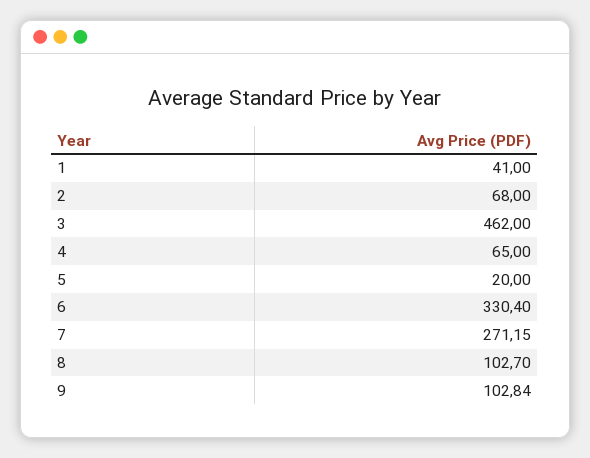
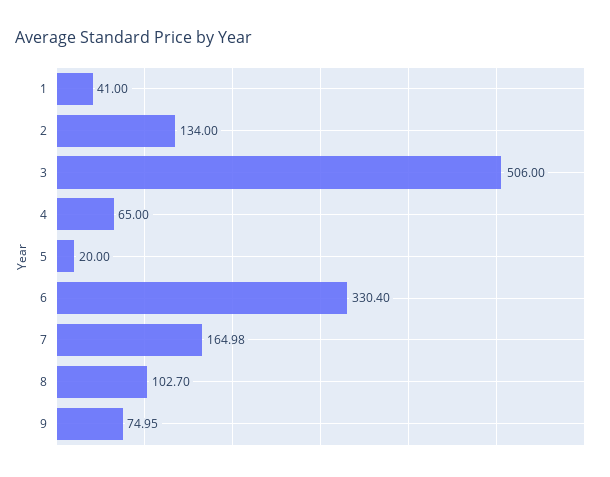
2: 68 -> 134
3: 462 -> 506
7: 271.15 -> 164.98
9: 102.84 -> 74.95

